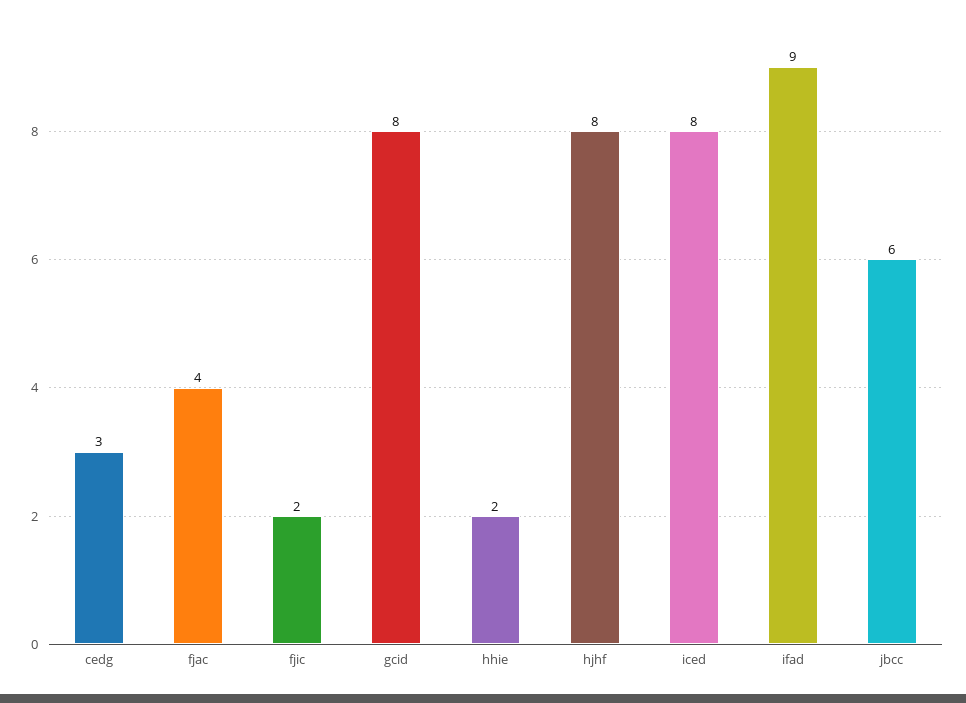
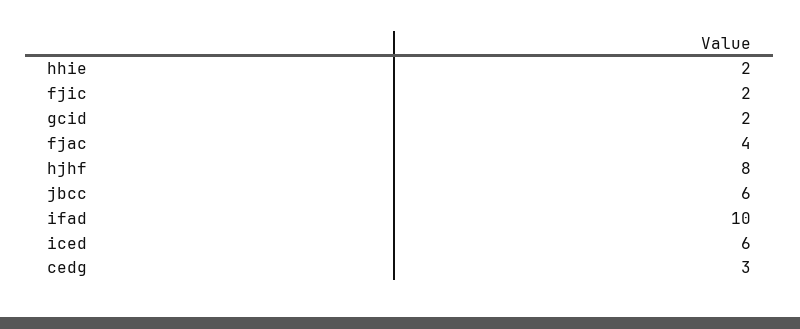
gcid: 8 -> 2
iced: 8 -> 6
ifad: 9 -> 10

